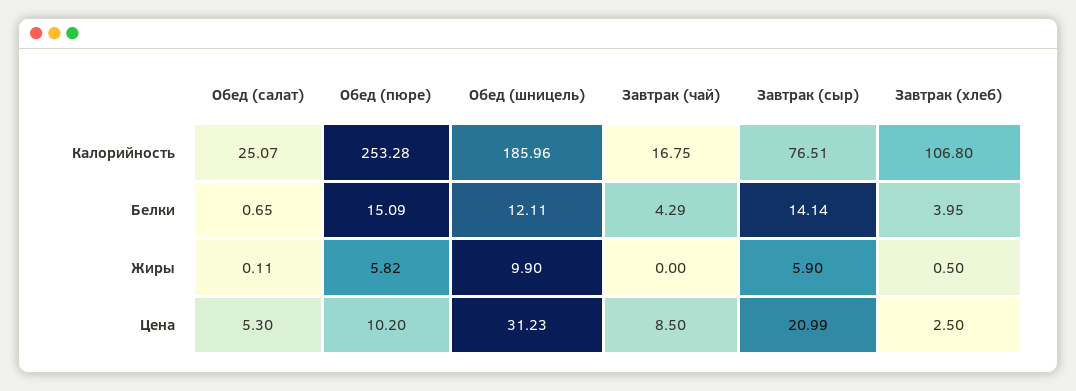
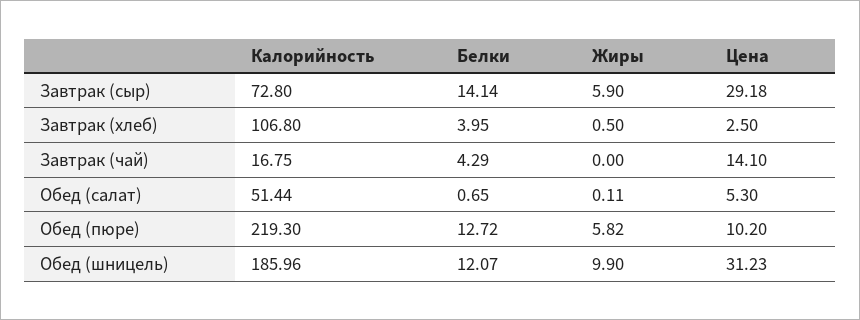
Обед (салат), Калорийность: 25.07 -> 51.44
Обед (пюре), Калорийность: 253.28 -> 219.3
Завтрак (сыр), Калорийность: 76.51 -> 72.8
Обед (пюре), Белки: 15.09 -> 12.72
Обед (шницель), Белки: 12.11 -> 12.07
Завтрак (чай), Цена: 8.5 -> 14.1
Завтрак (сыр), Цена: 20.99 -> 29.18

